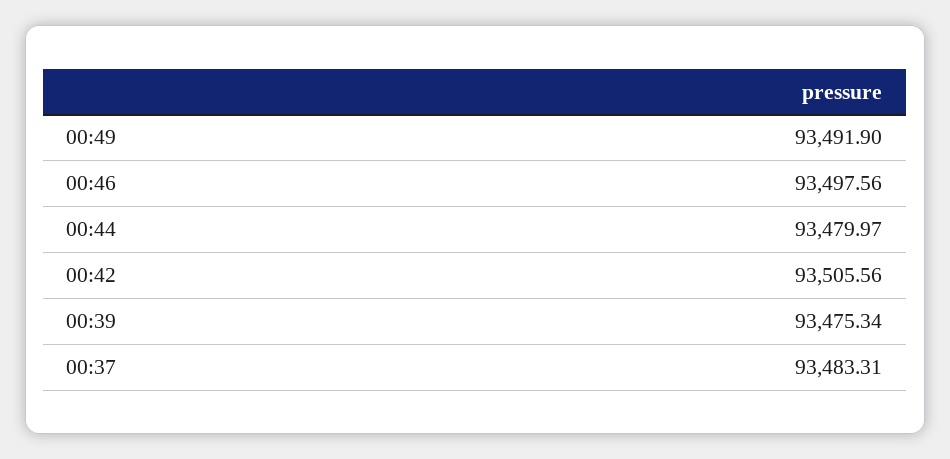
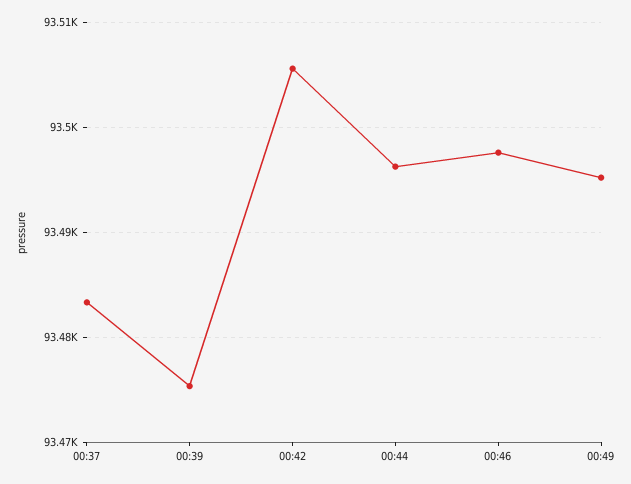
00:49: 93491.9 -> 93495
00:44: 93479.97 -> 93496

